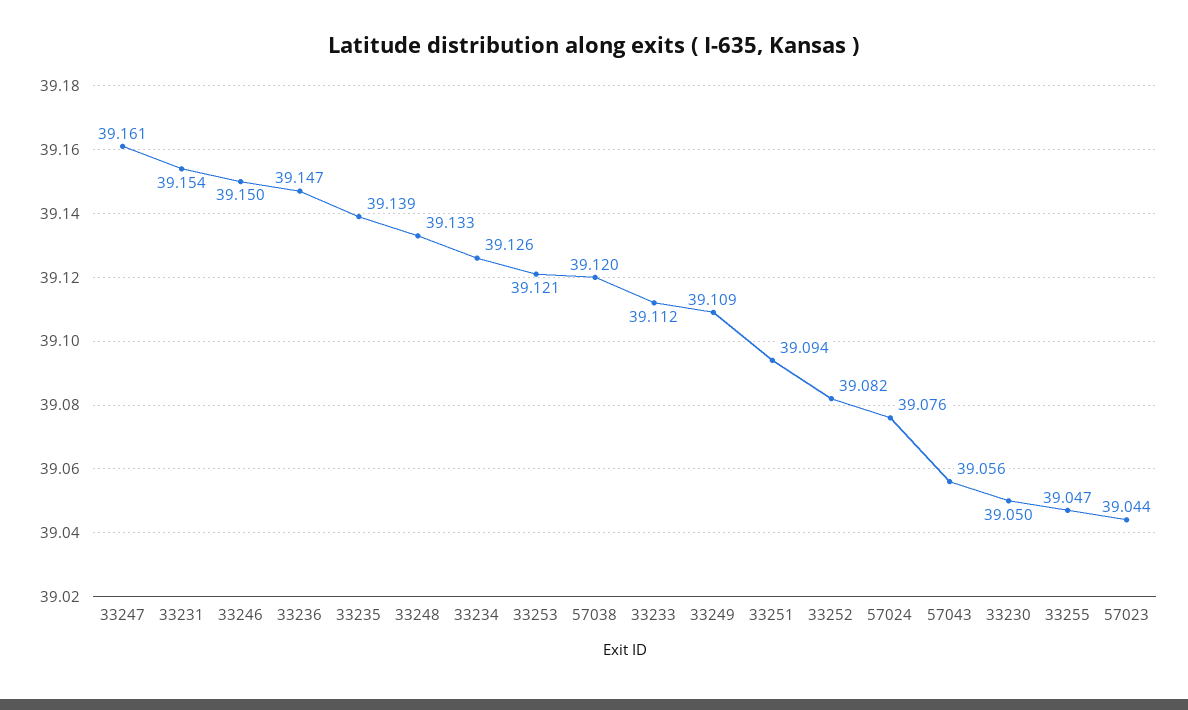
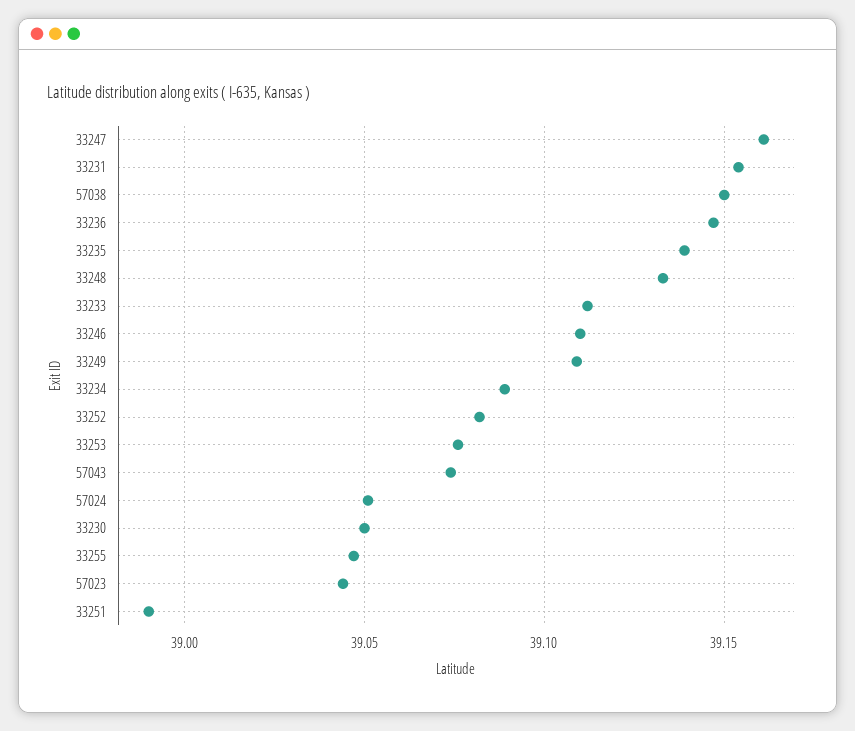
33246: 39.15 -> 39.11
33234: 39.126 -> 39.09
33253: 39.121 -> 39.075
57038: 39.12 -> 39.15
33251: 39.094 -> 38.99
57024: 39.076 -> 39.05
57043: 39.056 -> 39.075

